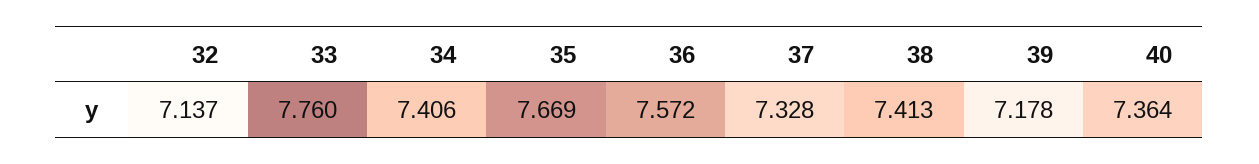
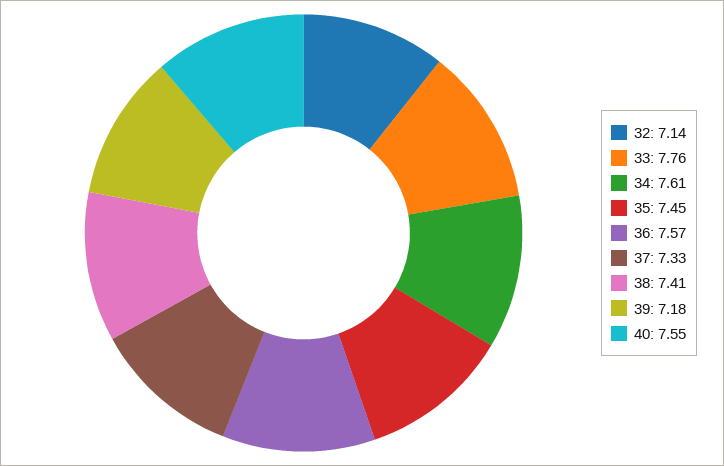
34: 7.406 -> 7.61
35: 7.669 -> 7.45
40: 7.364 -> 7.55

